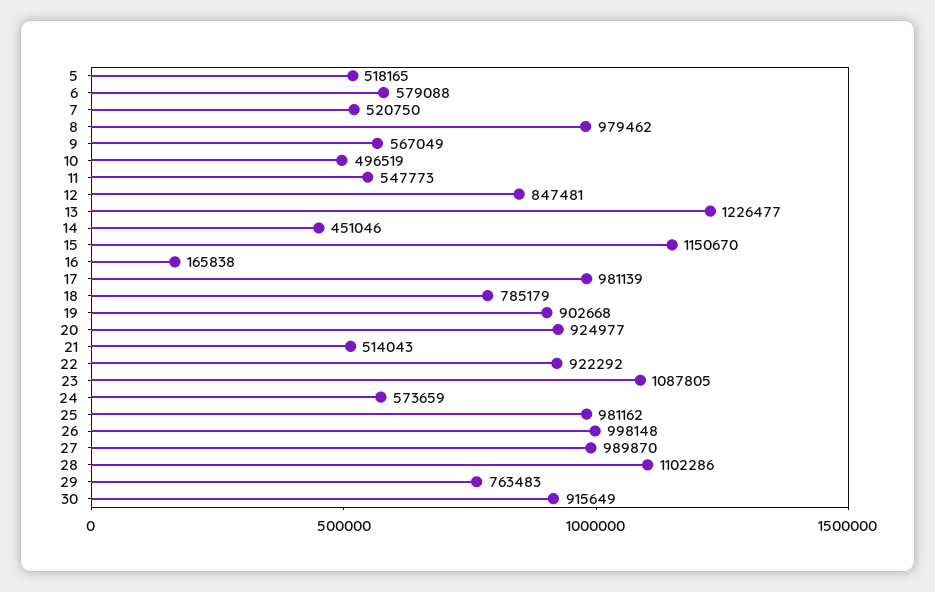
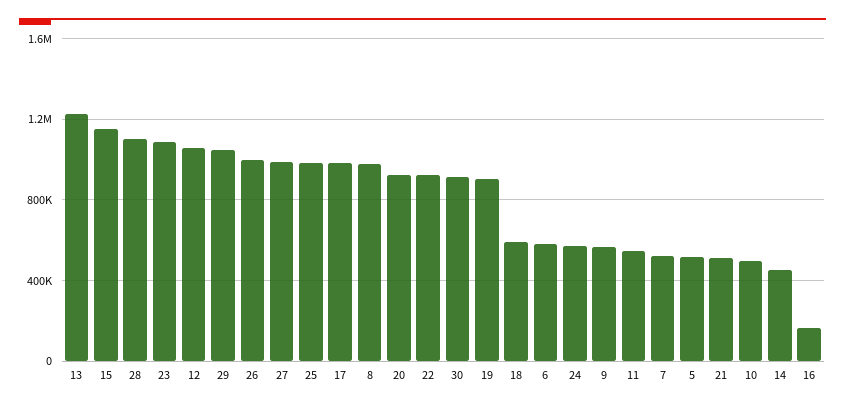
12: 847481 -> 1050000
18: 785179 -> 600000
29: 763483 -> 1050000

